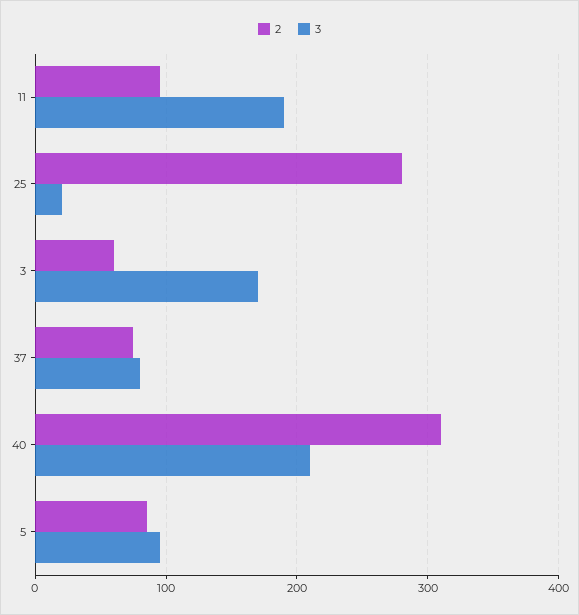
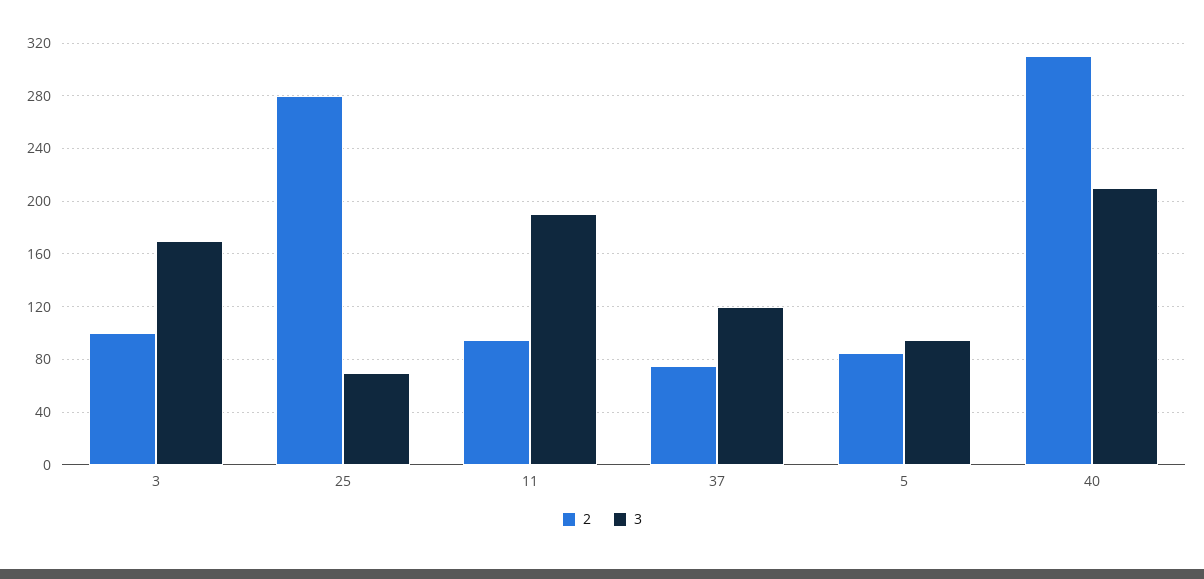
3, 25: 20 -> 70
2, 3: 60 -> 100
3, 37: 80 -> 120

